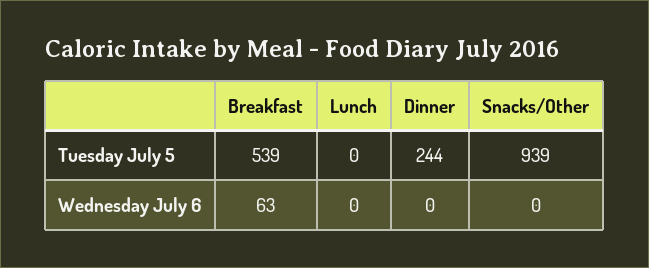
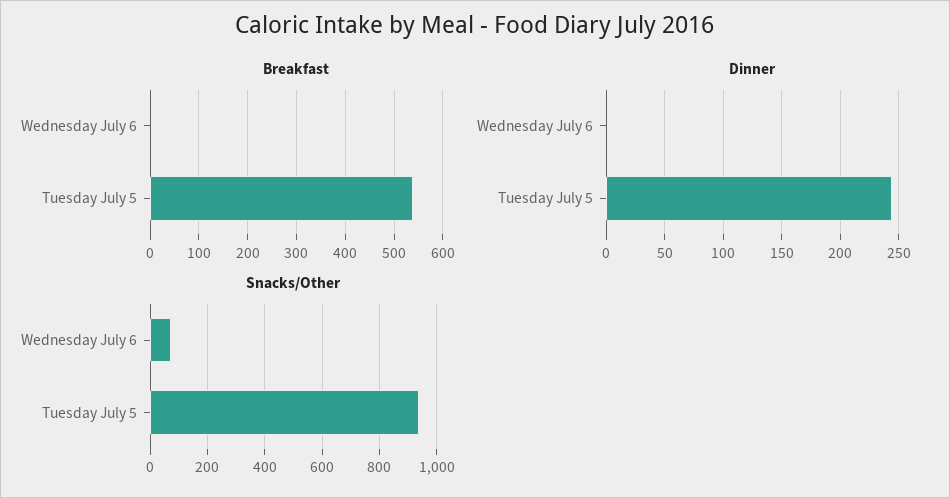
Lunch, Tuesday July 5: 0 -> none
Breakfast, Wednesday July 6: 63 -> 0
Lunch, Wednesday July 6: 0 -> none
Snacks/Other, Wednesday July 6: 0 -> 75

